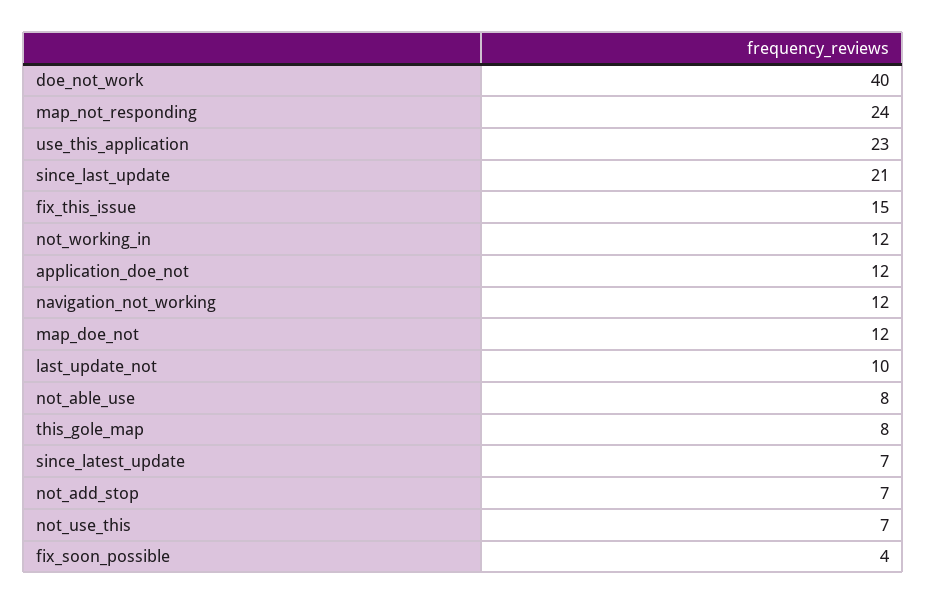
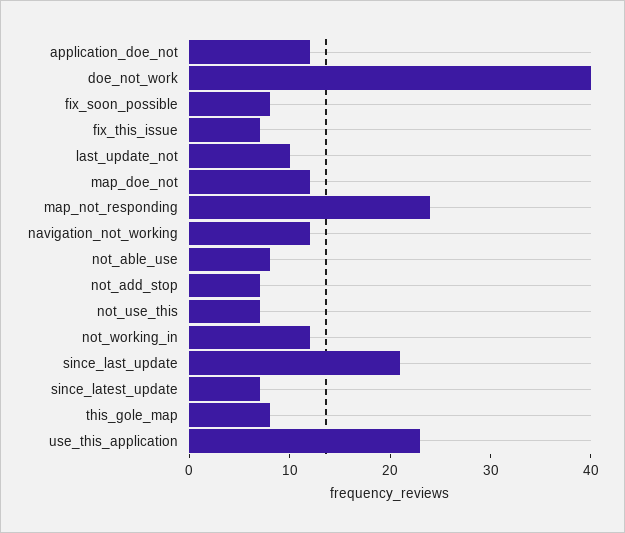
fix_this_issue: 15 -> 7
fix_soon_possible: 4 -> 8

